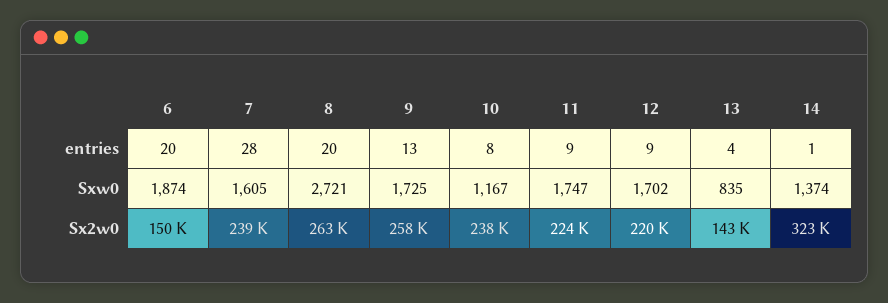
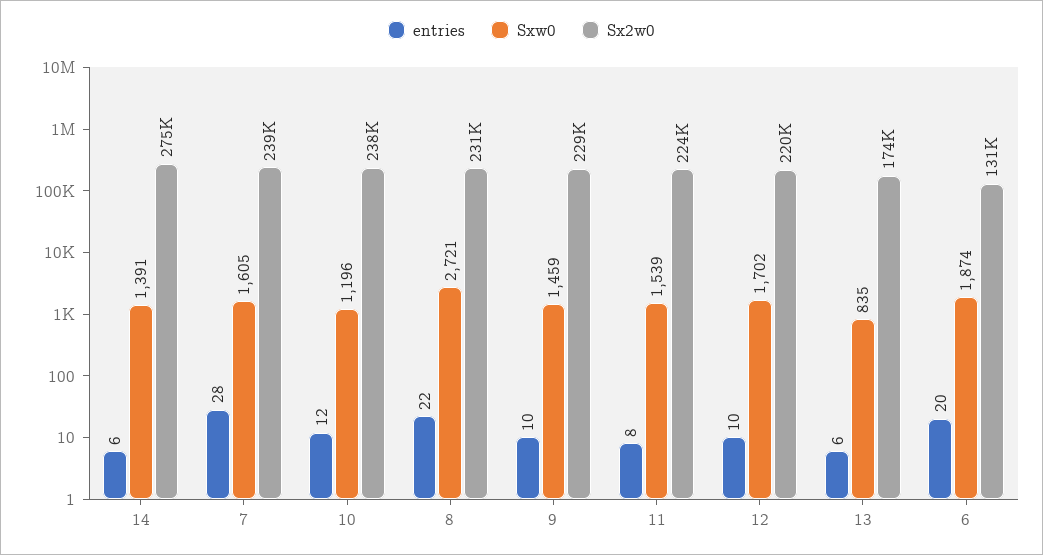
entries, 8: 20 -> 22
entries, 9: 13 -> 10
entries, 10: 8 -> 12
entries, 11: 9 -> 8
entries, 12: 9 -> 10
entries, 13: 4 -> 6
entries, 14: 1 -> 6
Sxw0, 9: 1725 -> 1459
Sxw0, 10: 1167 -> 1196
Sxw0, 11: 1747 -> 1539
Sxw0, 14: 1374 -> 1391
Sx2w0, 6: 150000 -> 131000
Sx2w0, 8: 263000 -> 231000
Sx2w0, 9: 258000 -> 229000
Sx2w0, 13: 143000 -> 174000
Sx2w0, 14: 323000 -> 275000

